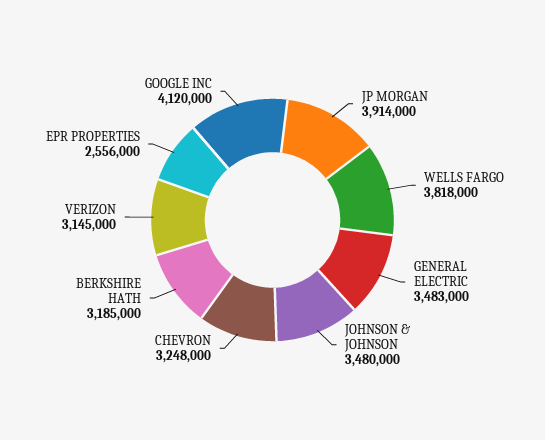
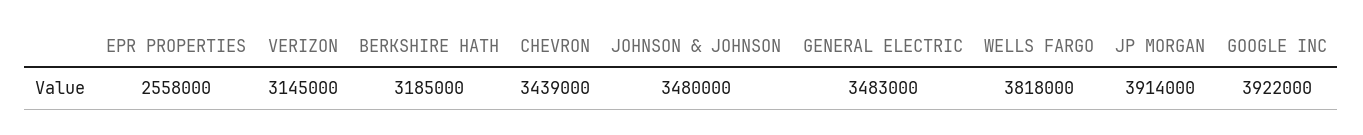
CHEVRON: 3248000 -> 3439000
EPR PROPERTIES: 2556000 -> 2558000
GOOGLE INC: 4120000 -> 3922000

